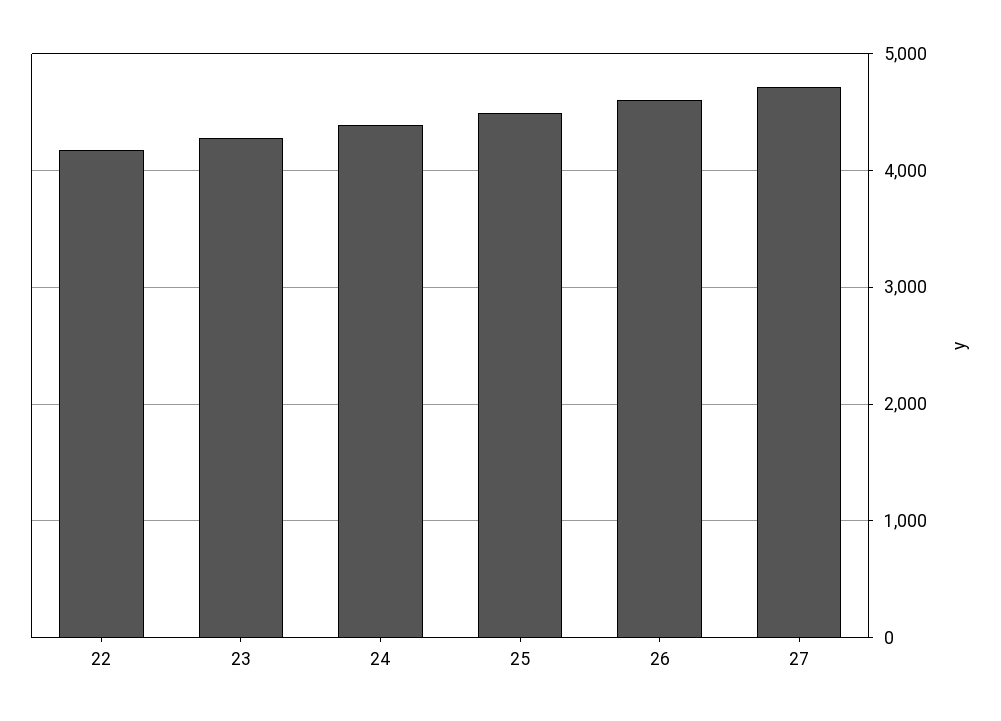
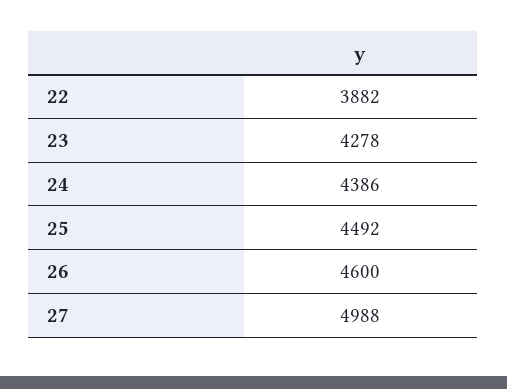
22: 4200 -> 3882
27: 4700 -> 4988

